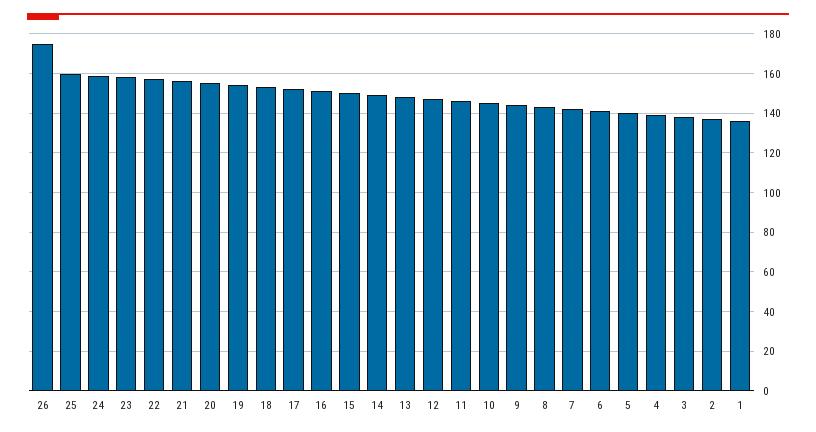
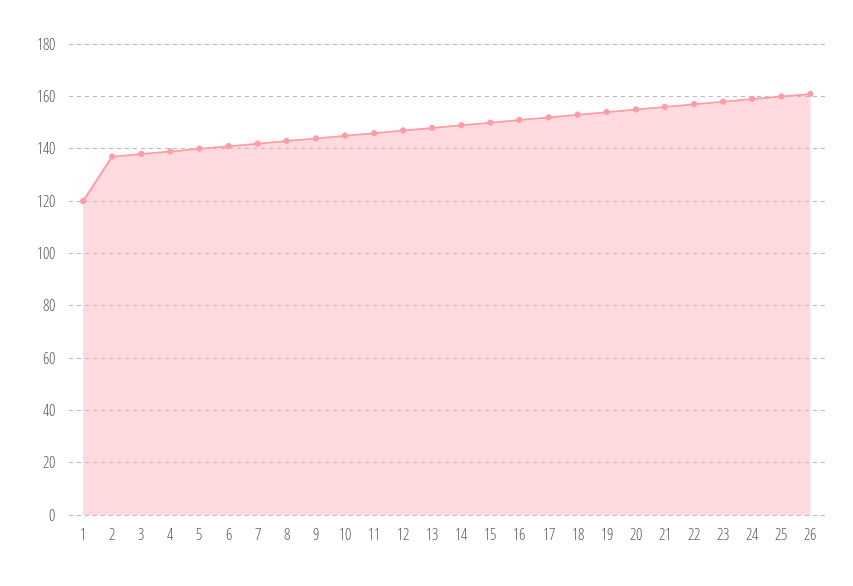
26: 175 -> 160
1: 135 -> 120

